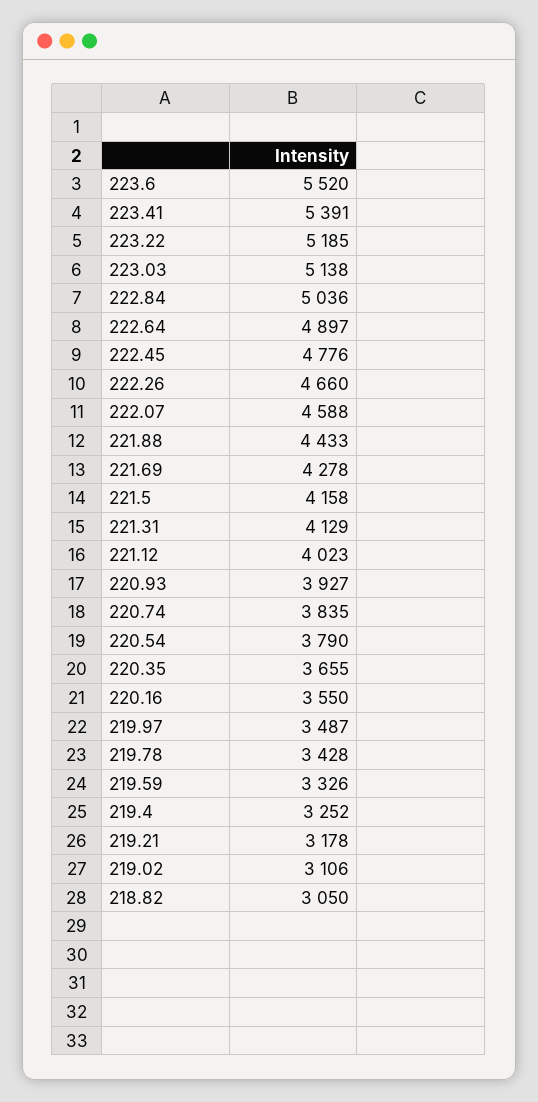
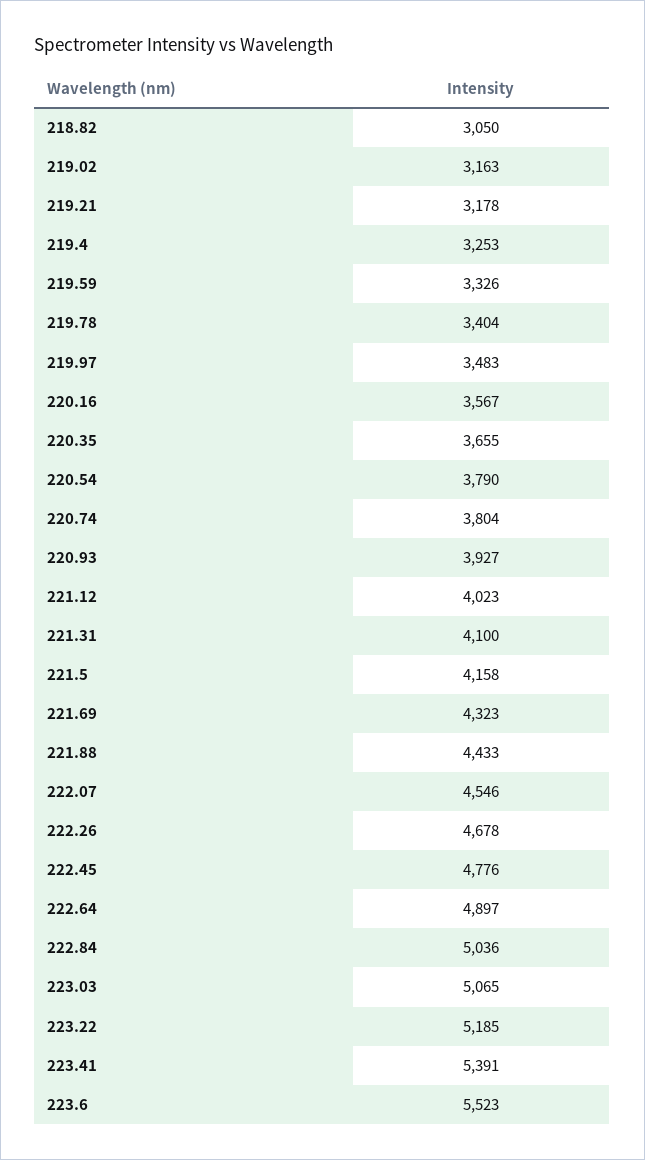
223.6: 5520 -> 5523
223.03: 5138 -> 5065
222.26: 4660 -> 4678
222.07: 4588 -> 4546
221.69: 4278 -> 4323
221.31: 4129 -> 4100
220.74: 3835 -> 3804
220.16: 3550 -> 3567
219.97: 3487 -> 3483
219.78: 3428 -> 3404
219.4: 3252 -> 3253
219.02: 3106 -> 3163

